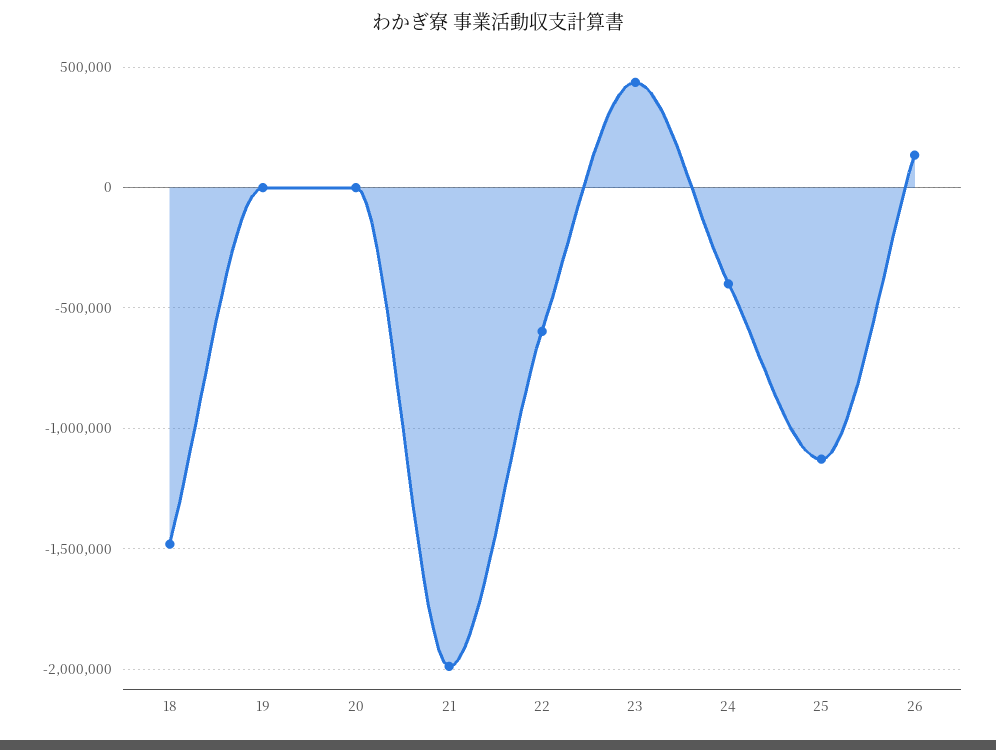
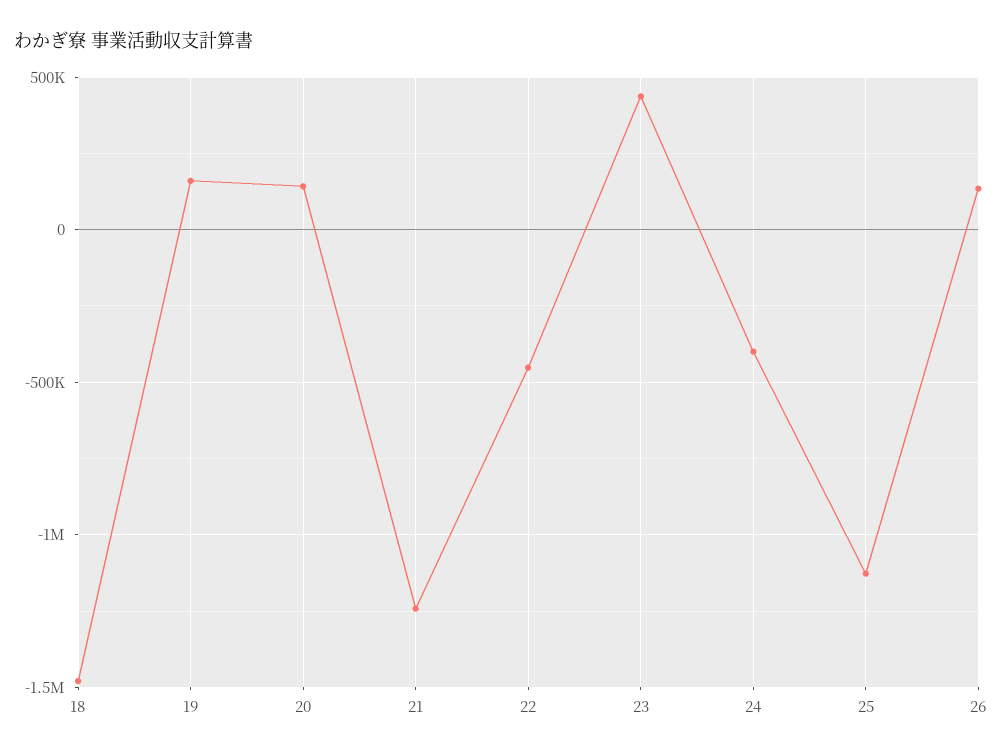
19: 0 -> 150000
20: 0 -> 150000
21: -2000000 -> -1250000
22: -600000 -> -450000

